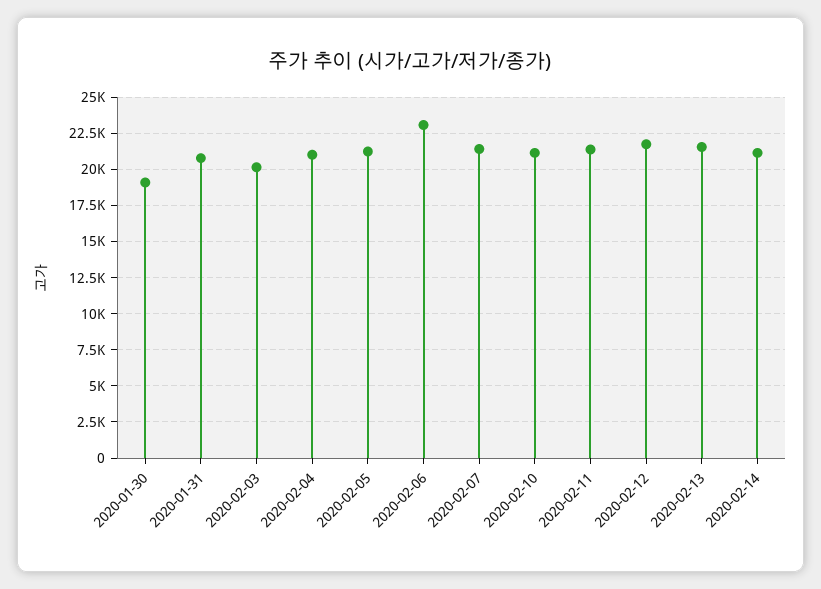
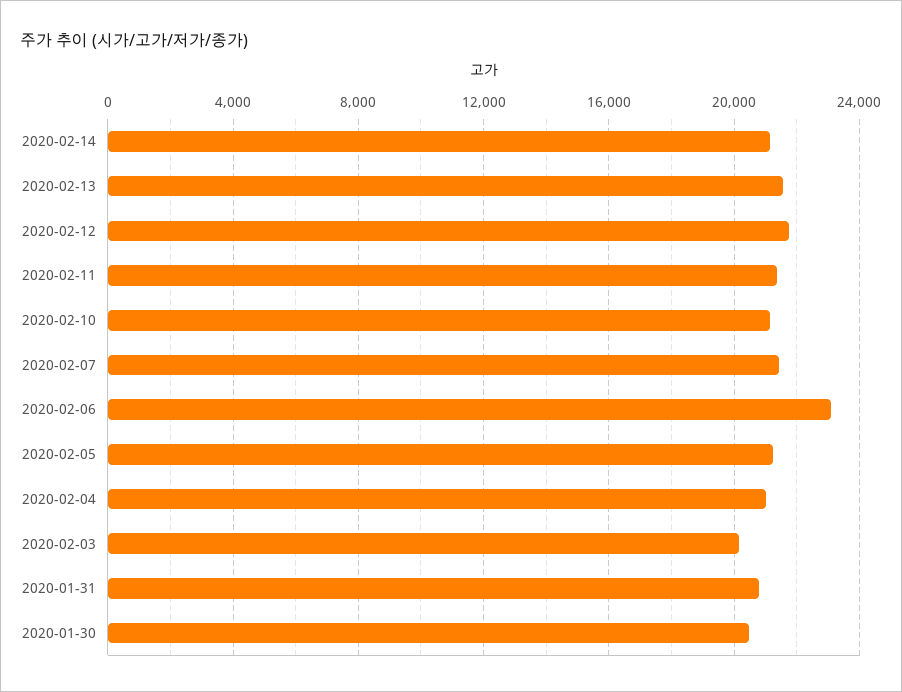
2020-01-30: 19000 -> 20500

